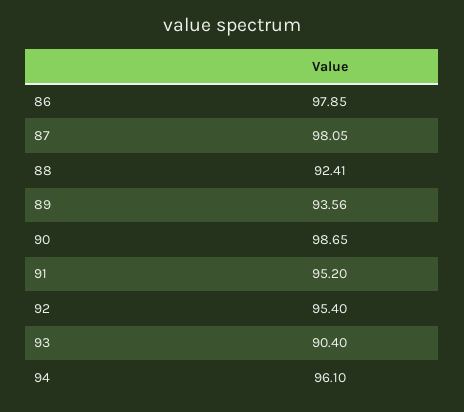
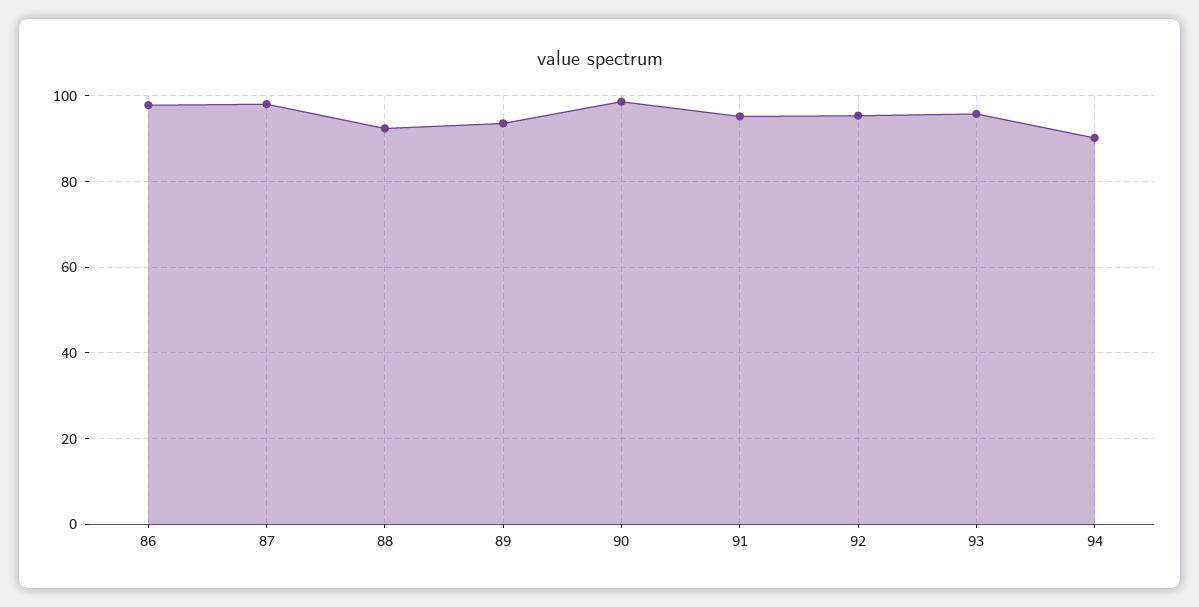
93: 90.4 -> 96
94: 96.1 -> 90

